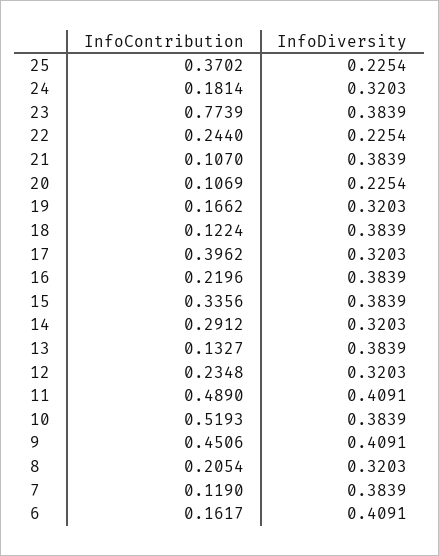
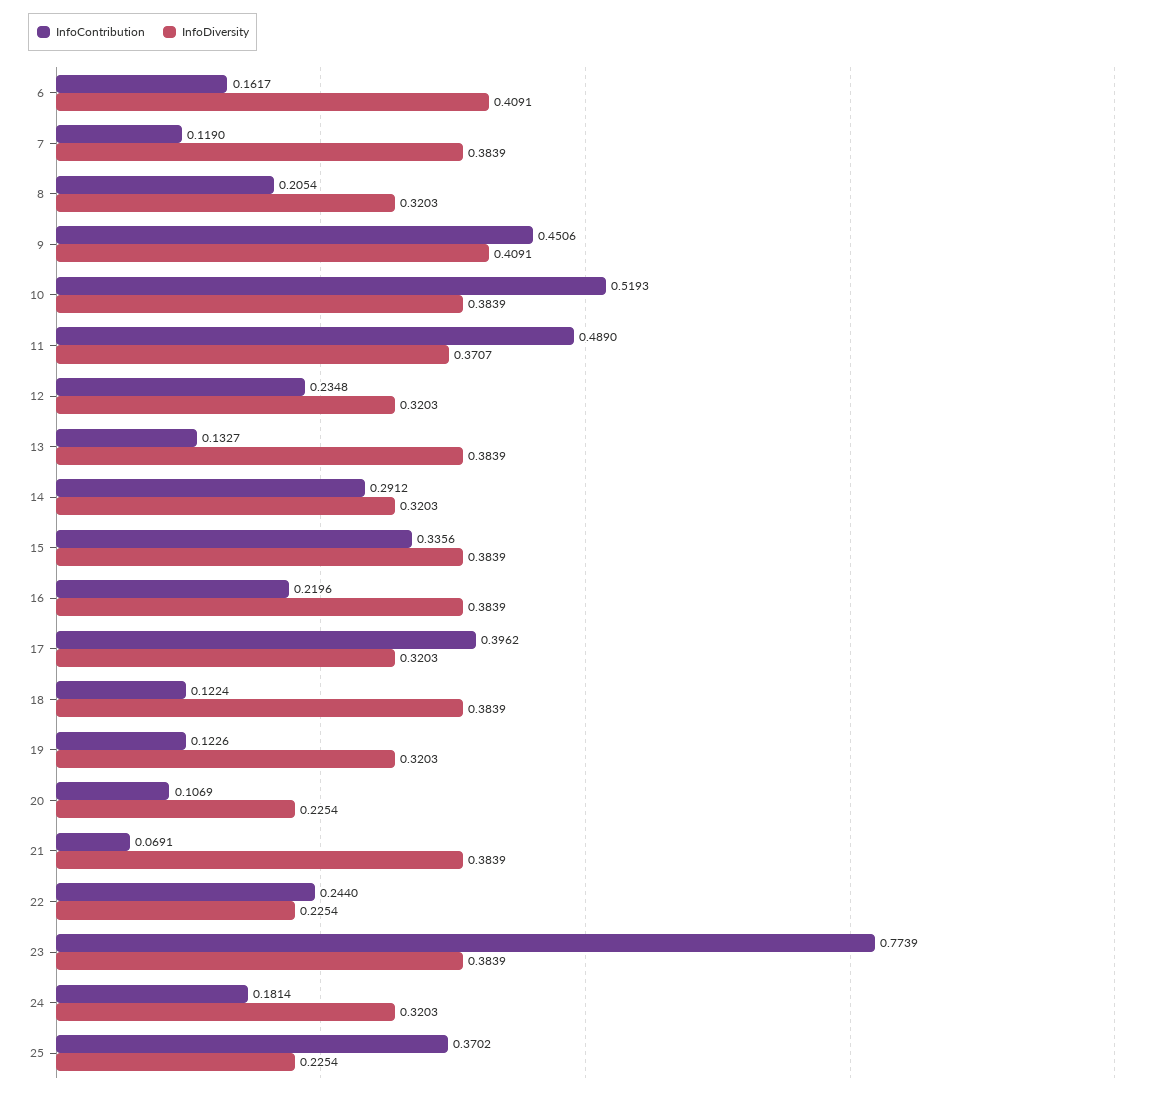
InfoContribution, 21: 0.107 -> 0.0691
InfoContribution, 19: 0.1662 -> 0.1226
InfoDiversity, 11: 0.4091 -> 0.3707

